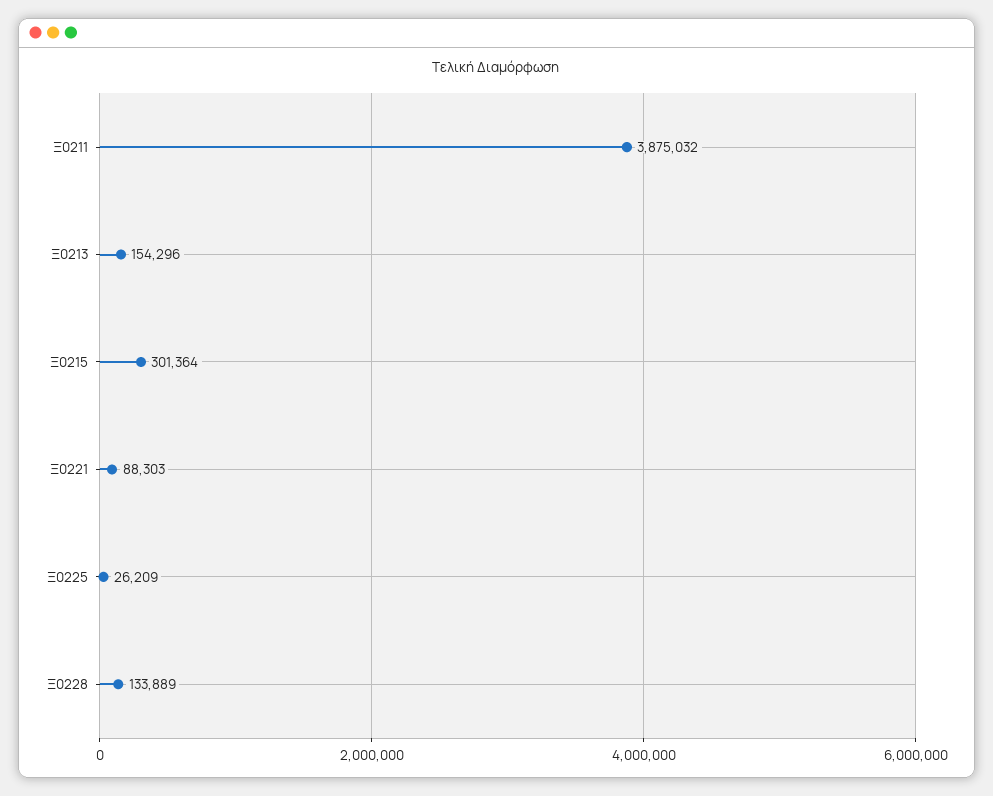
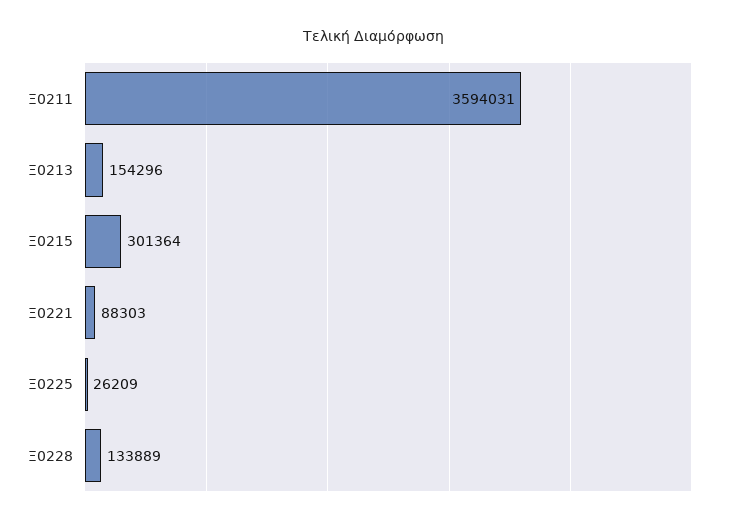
Ξ0211: 3875032 -> 3594031

